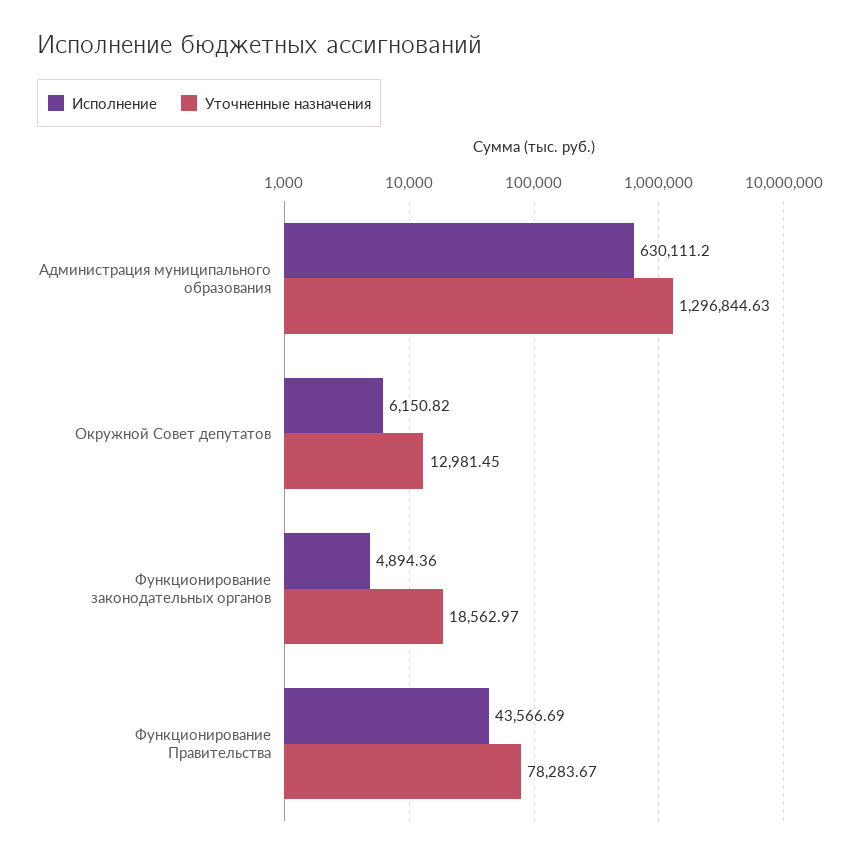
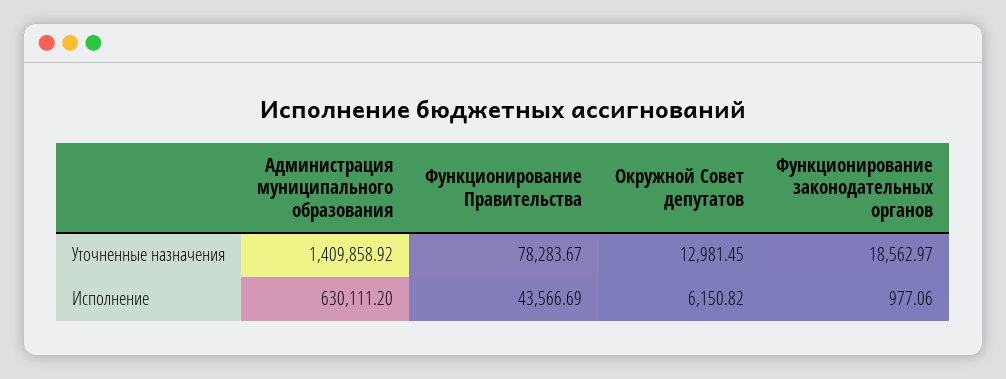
Уточненные назначения, Администрация муниципального образования: 1296844.63 -> 1409858.92
Исполнение, Функционирование законодательных органов: 4894.36 -> 977.06

